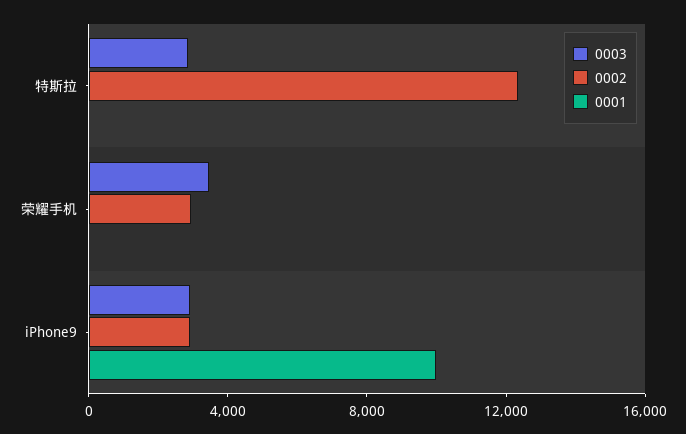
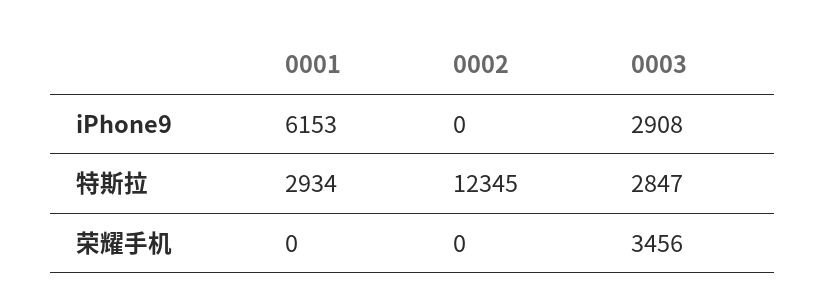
0001, 特斯拉: 0 -> 2934
0002, 荣耀手机: 3000 -> 0
0002, iPhone9: 3000 -> 0
0001, iPhone9: 10000 -> 6153

